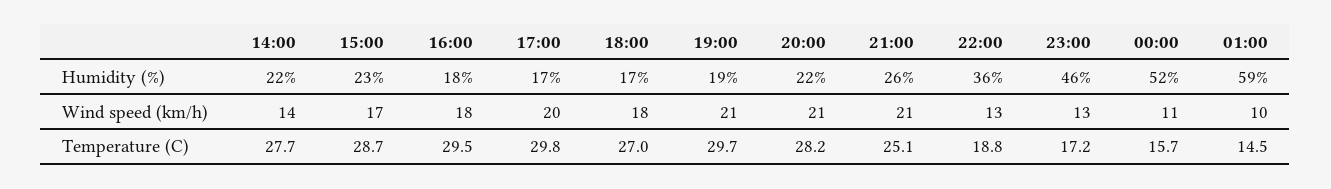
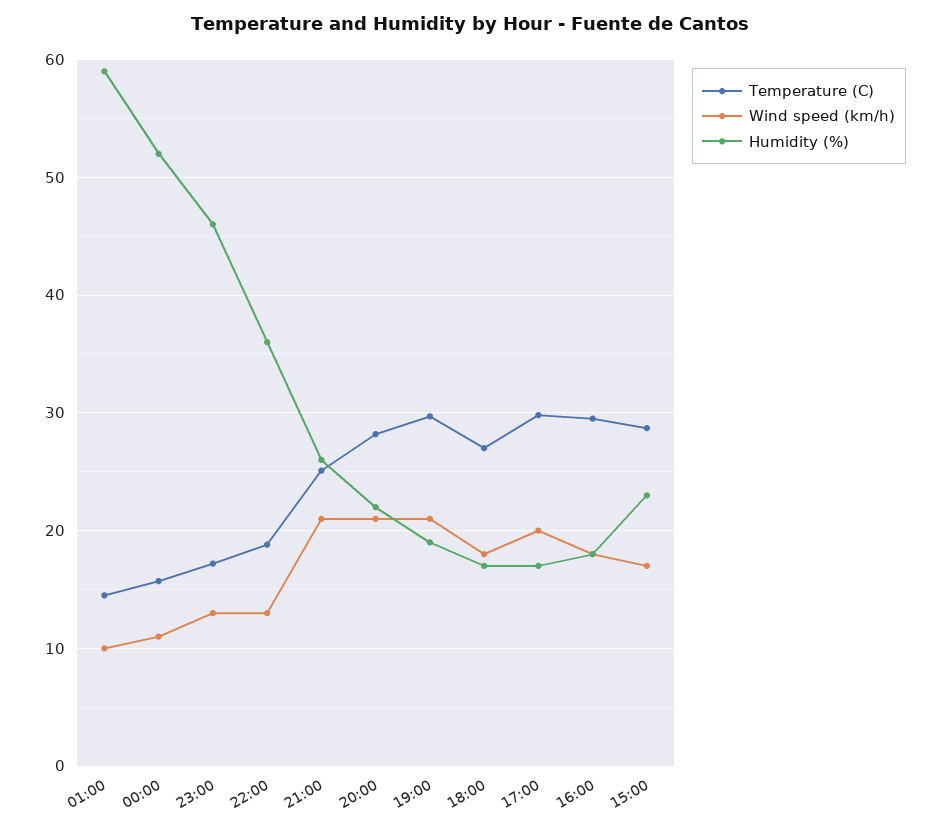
Humidity (%), 14:00: 22 -> none
Wind speed (km/h), 14:00: 14 -> none
Temperature (C), 14:00: 27.7 -> none

